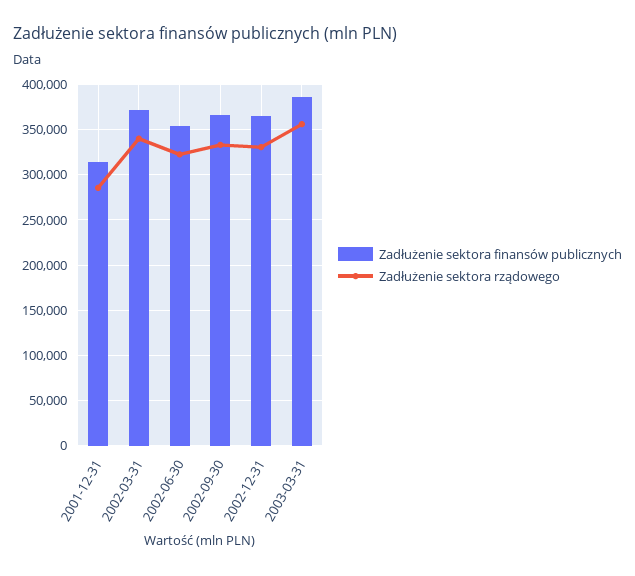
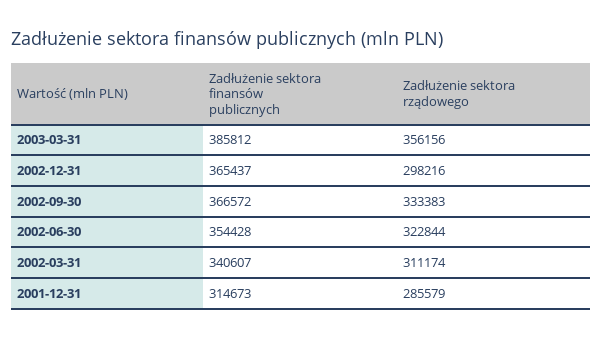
Zadłużenie sektora finansów publicznych, 2002-03-31: 370000 -> 340607
Zadłużenie sektora rządowego, 2002-03-31: 340000 -> 311174
Zadłużenie sektora rządowego, 2002-12-31: 330000 -> 298216

